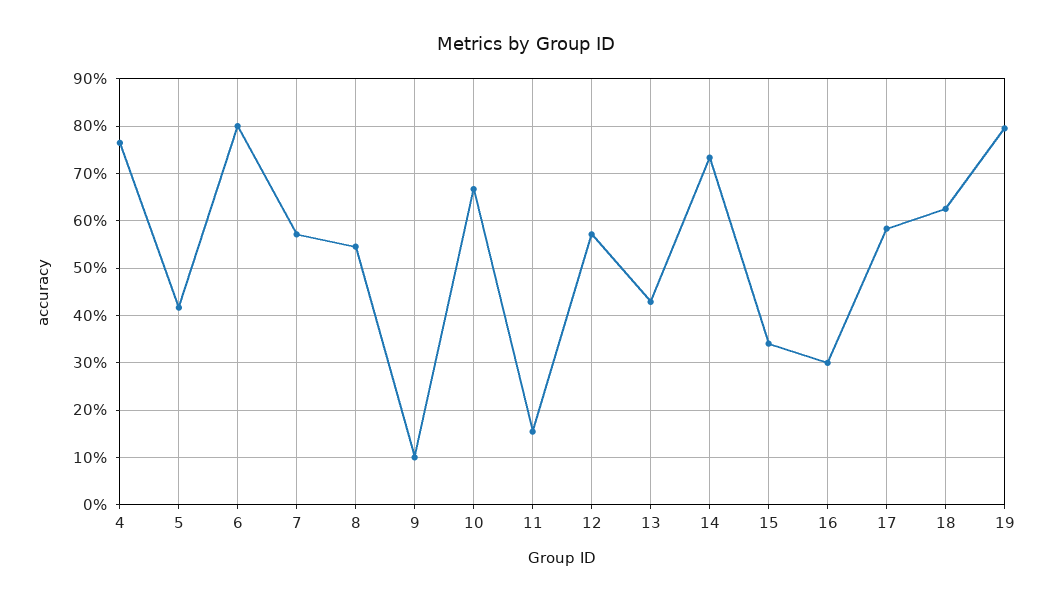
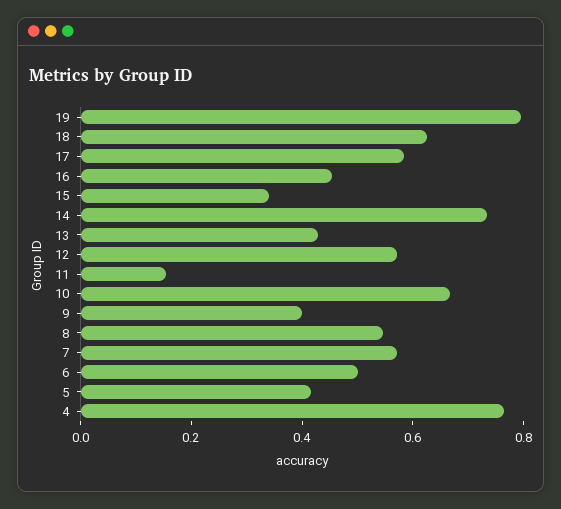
6: 0.8 -> 0.5
9: 0.1 -> 0.4
16: 0.3 -> 0.45

